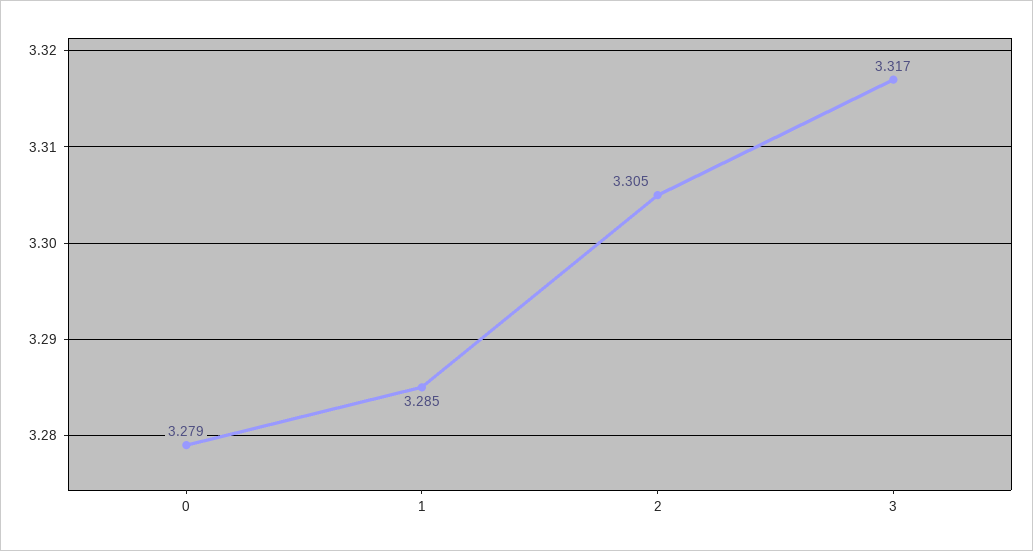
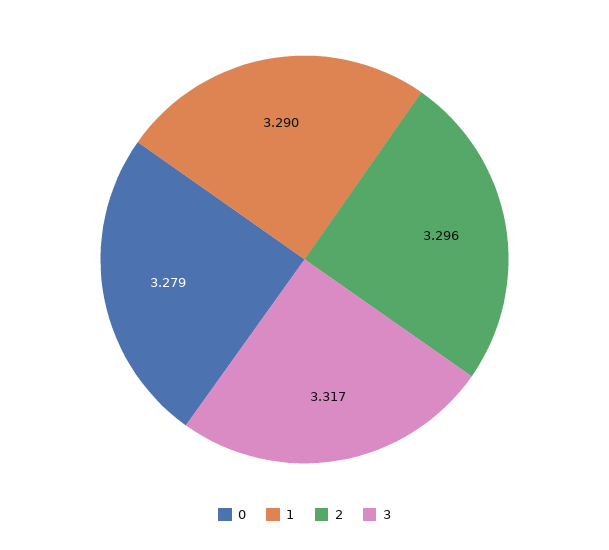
1: 3.285 -> 3.29
2: 3.305 -> 3.296

